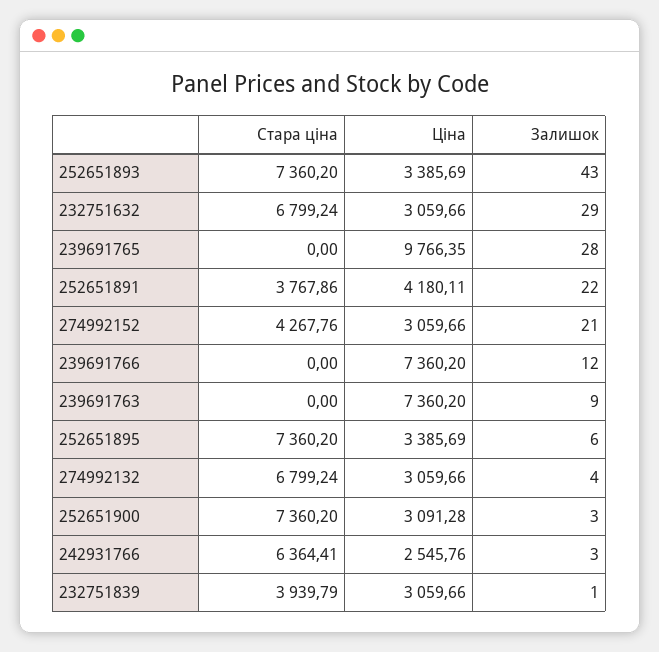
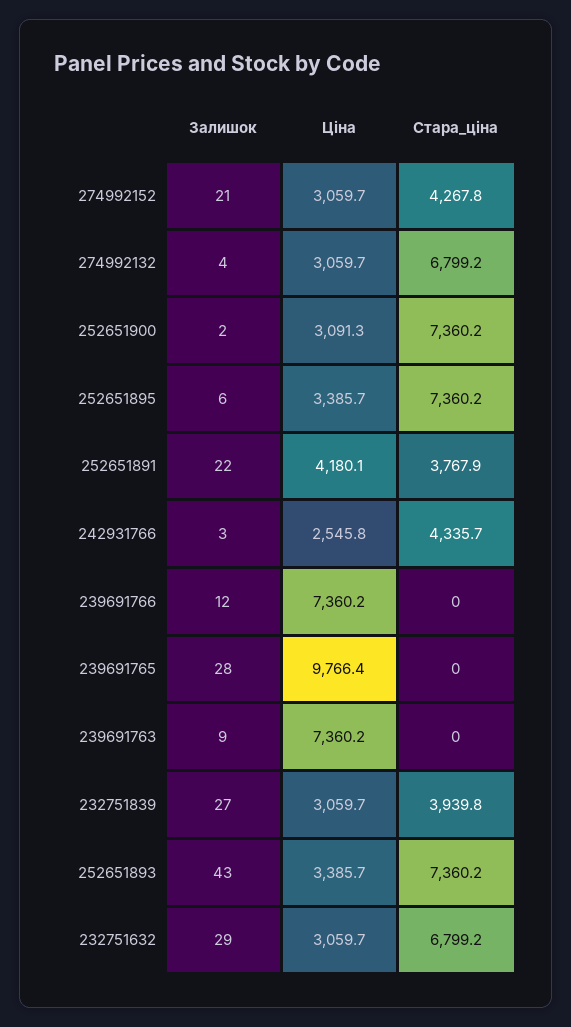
Залишок, 252651900: 3 -> 2
Стара ціна, 242931766: 6364.41 -> 4335.7
Залишок, 232751839: 1 -> 27

